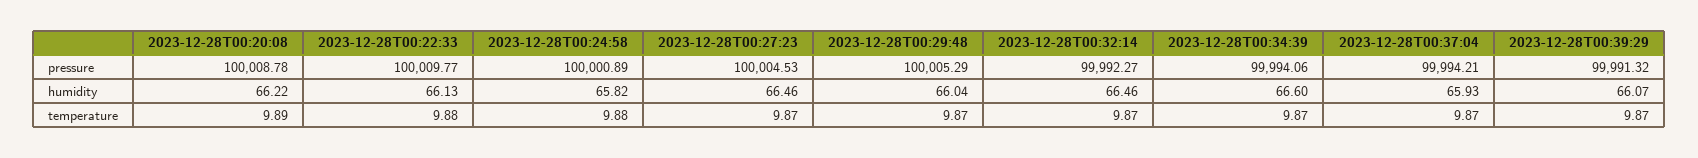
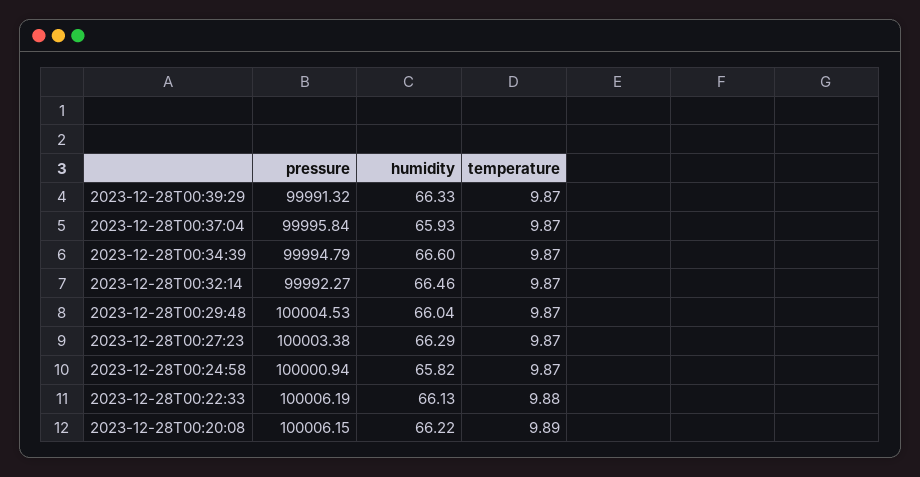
2023-12-28T00:20:08, pressure: 100008.78 -> 100006.15
2023-12-28T00:22:33, pressure: 100009.77 -> 100006.19
2023-12-28T00:24:58, pressure: 100000.89 -> 100000.94
2023-12-28T00:27:23, pressure: 100004.53 -> 100003.38
2023-12-28T00:29:48, pressure: 100005.29 -> 100004.53
2023-12-28T00:34:39, pressure: 99994.06 -> 99994.79
2023-12-28T00:37:04, pressure: 99994.21 -> 99995.84
2023-12-28T00:27:23, humidity: 66.46 -> 66.29
2023-12-28T00:39:29, humidity: 66.07 -> 66.33
2023-12-28T00:24:58, temperature: 9.88 -> 9.87

